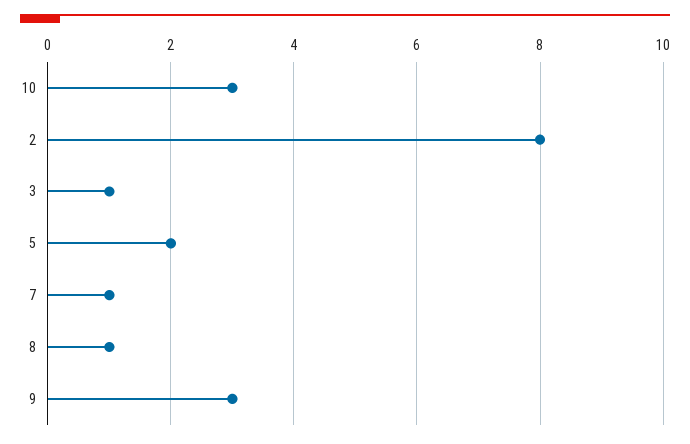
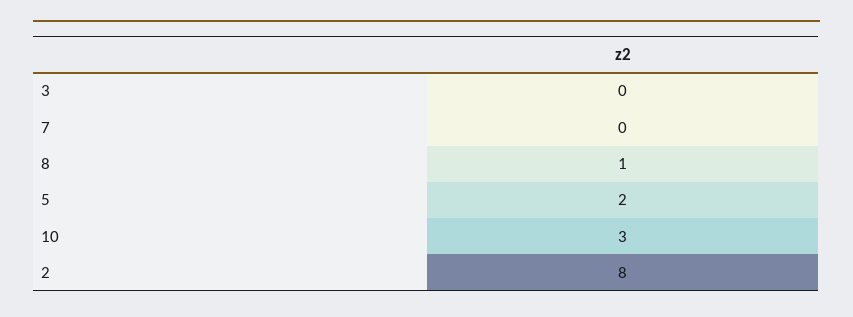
3: 1 -> 0
7: 1 -> 0
9: 3 -> none

